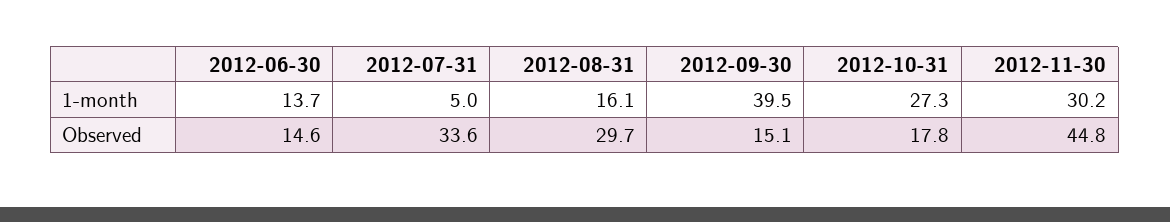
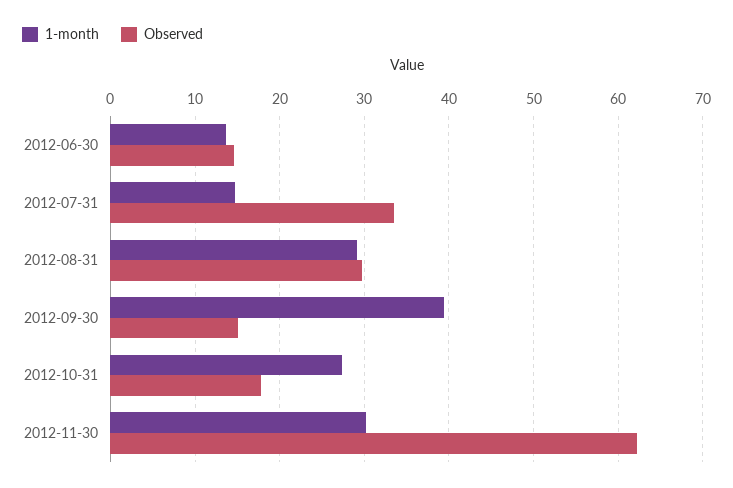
1-month, 2012-07-31: 5 -> 15
1-month, 2012-08-31: 16.1 -> 29
Observed, 2012-11-30: 44.8 -> 62

